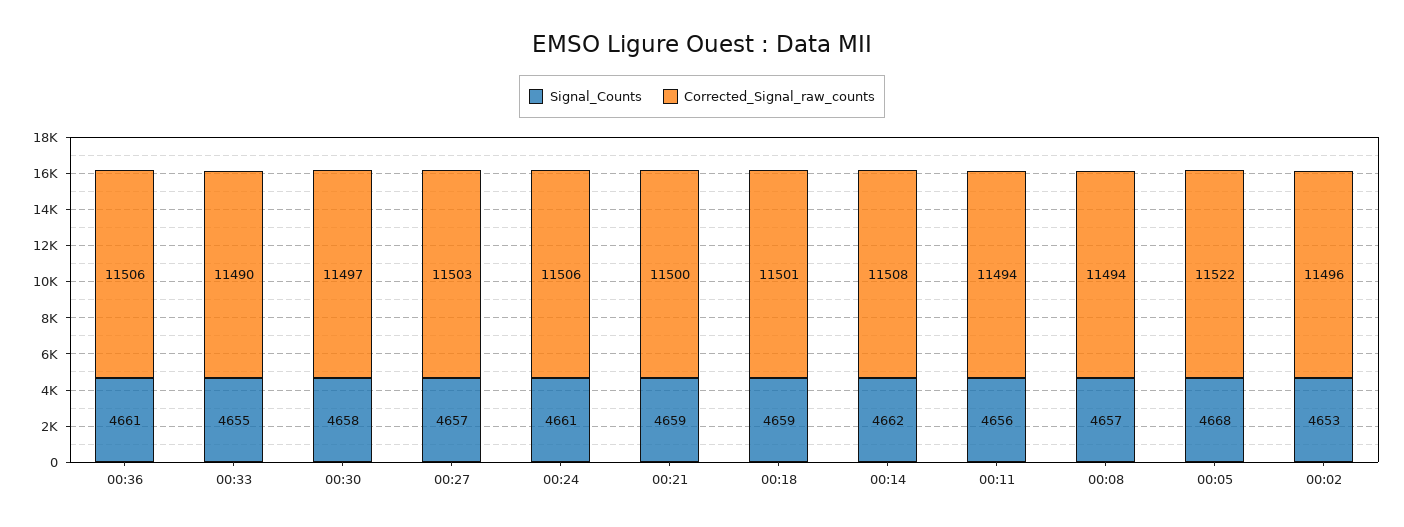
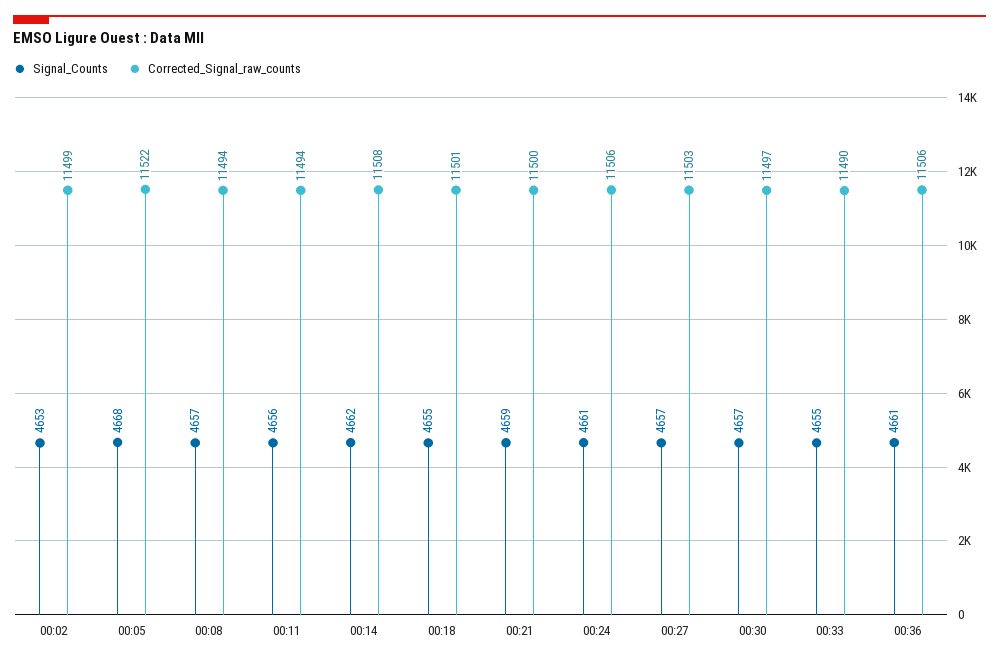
Signal_Counts, 00:30: 4658 -> 4657
Signal_Counts, 00:18: 4659 -> 4655
Corrected_Signal_raw_counts, 00:02: 11496 -> 11499

